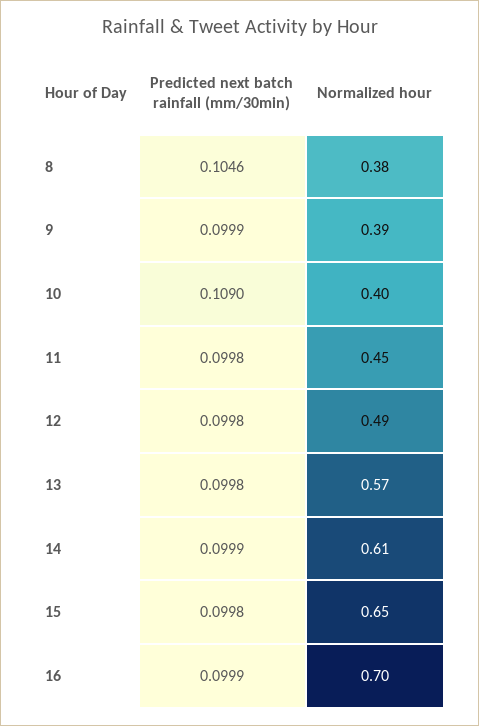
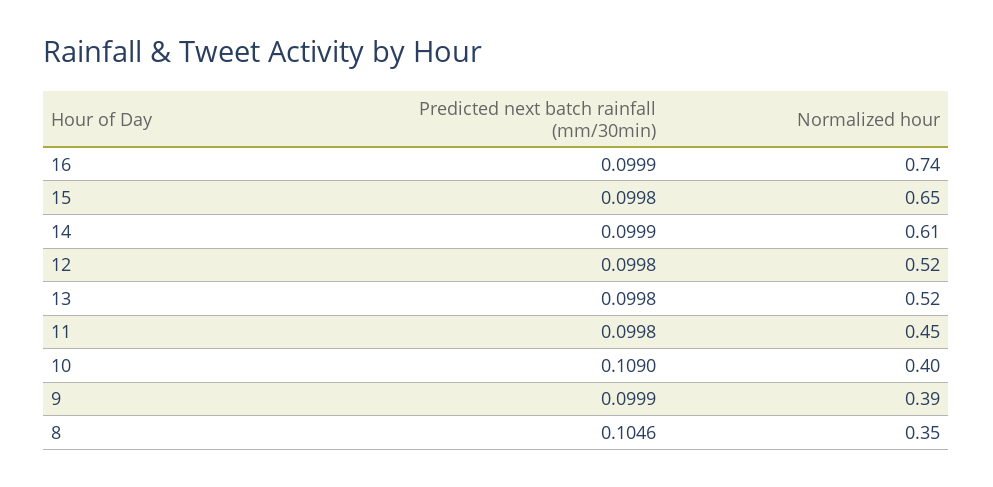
Normalized hour, 8: 0.38 -> 0.35
Normalized hour, 12: 0.49 -> 0.52
Normalized hour, 13: 0.57 -> 0.52
Normalized hour, 16: 0.7 -> 0.74

